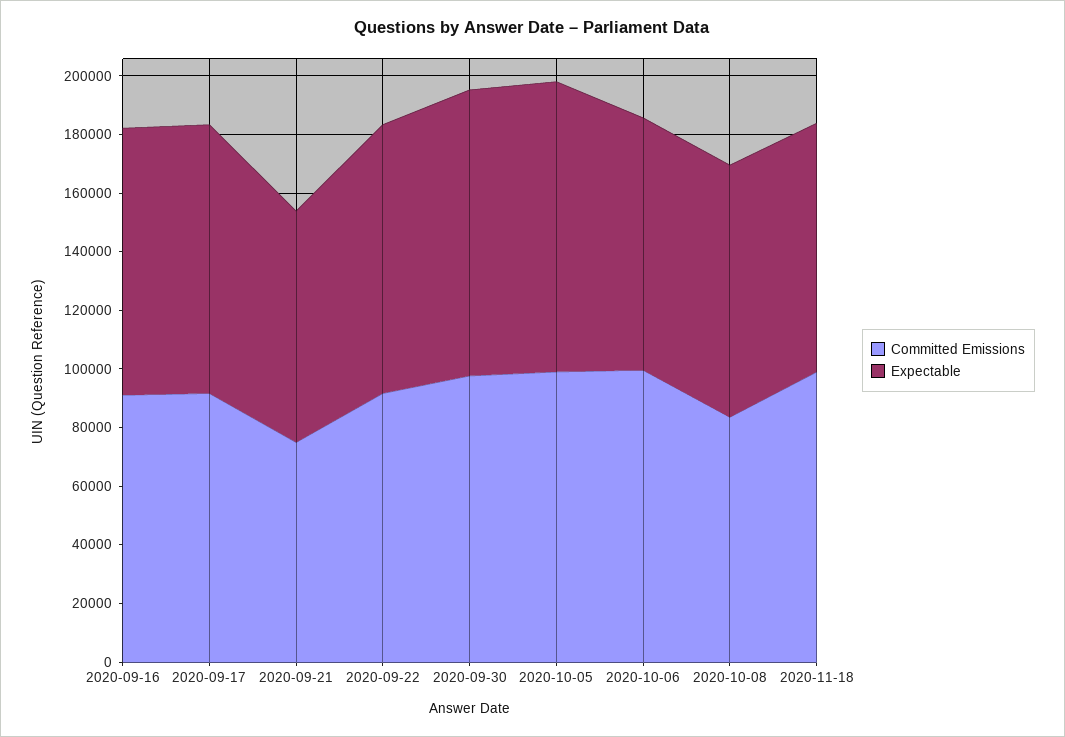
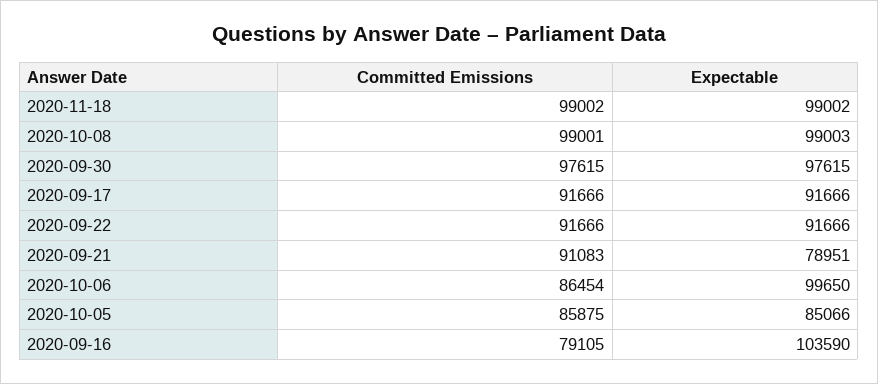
Committed Emissions, 2020-09-16: 90000 -> 79105
Expectable, 2020-09-16: 90000 -> 103590
Committed Emissions, 2020-09-21: 75000 -> 91083
Committed Emissions, 2020-10-05: 100000 -> 85875
Expectable, 2020-10-05: 100000 -> 85066
Committed Emissions, 2020-10-06: 100000 -> 86454
Expectable, 2020-10-06: 85000 -> 99650
Committed Emissions, 2020-10-08: 85000 -> 99001
Expectable, 2020-10-08: 85000 -> 99003
Expectable, 2020-11-18: 85000 -> 99002

